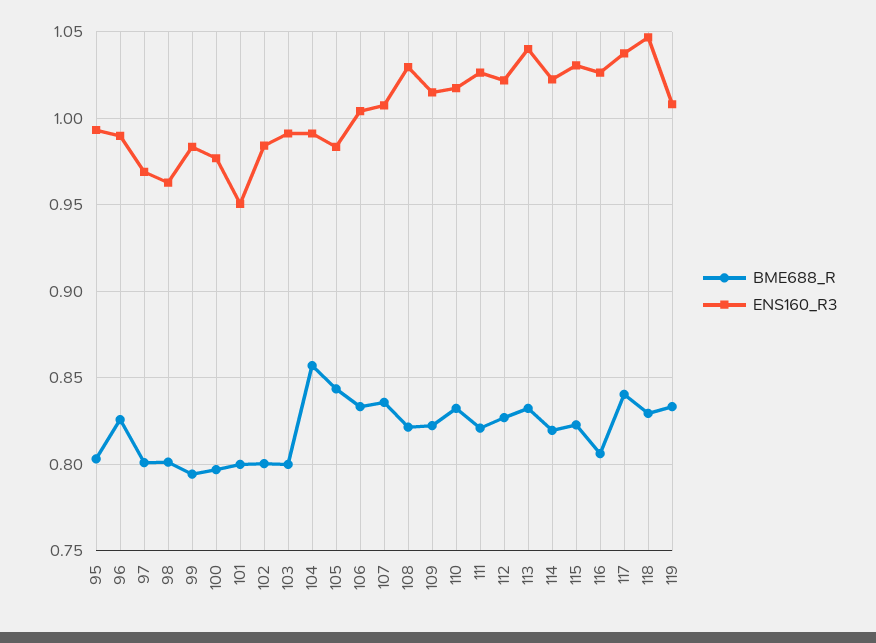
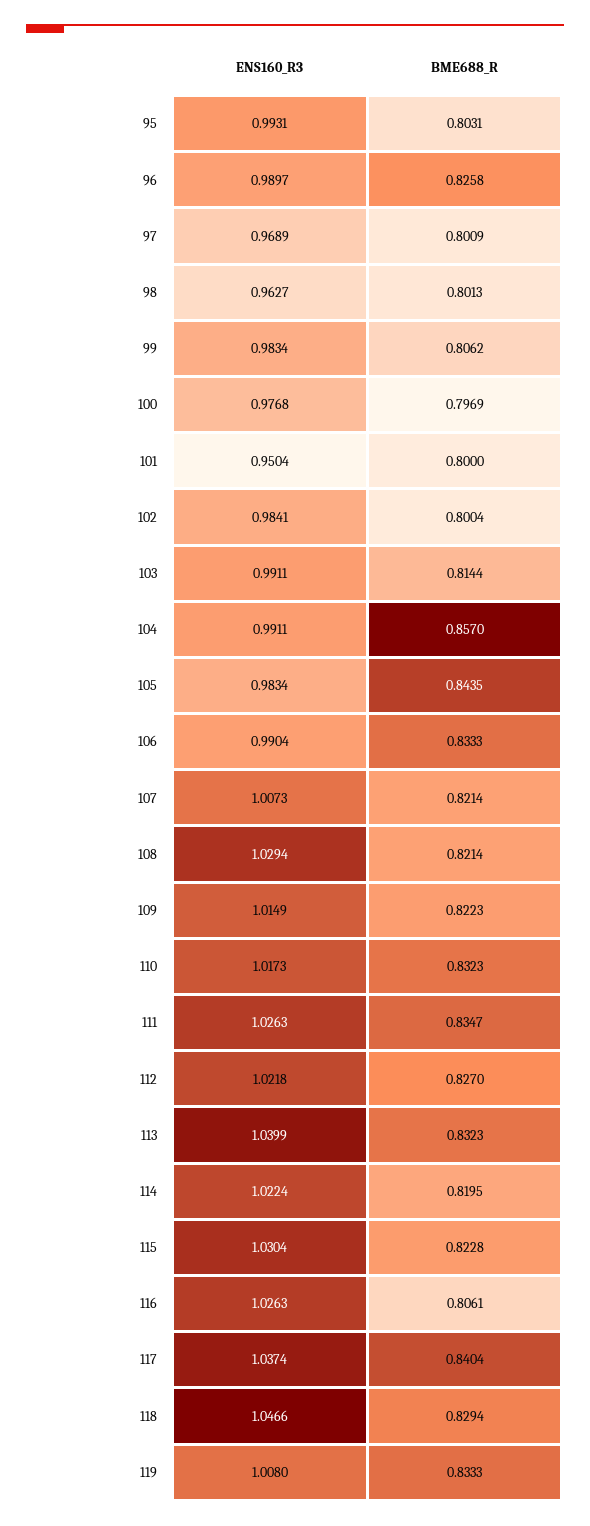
BME688_R, 99: 0.795 -> 0.8062
BME688_R, 103: 0.8 -> 0.8144
ENS160_R3, 106: 1.005 -> 0.9904
BME688_R, 107: 0.835 -> 0.8214
BME688_R, 111: 0.82 -> 0.8347

